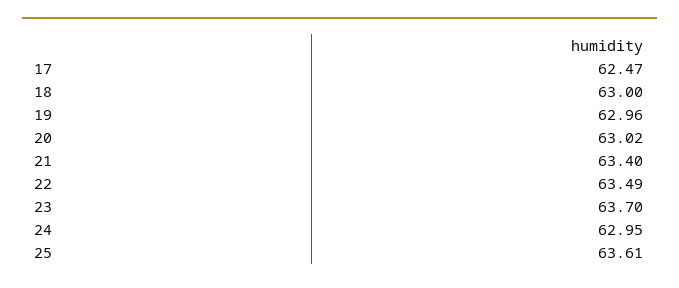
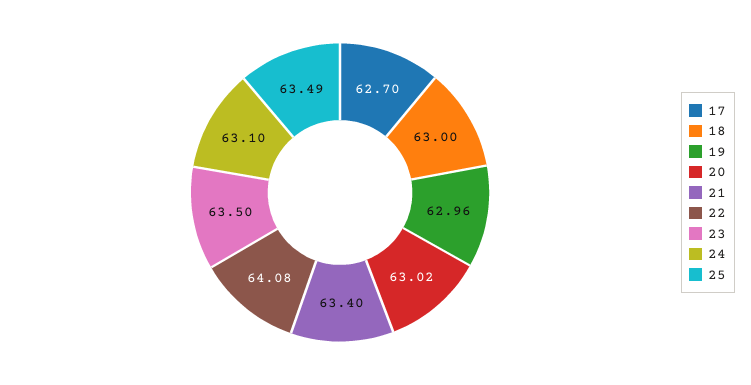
17: 62.47 -> 62.7
22: 63.49 -> 64.08
23: 63.7 -> 63.5
24: 62.95 -> 63.1
25: 63.61 -> 63.49

